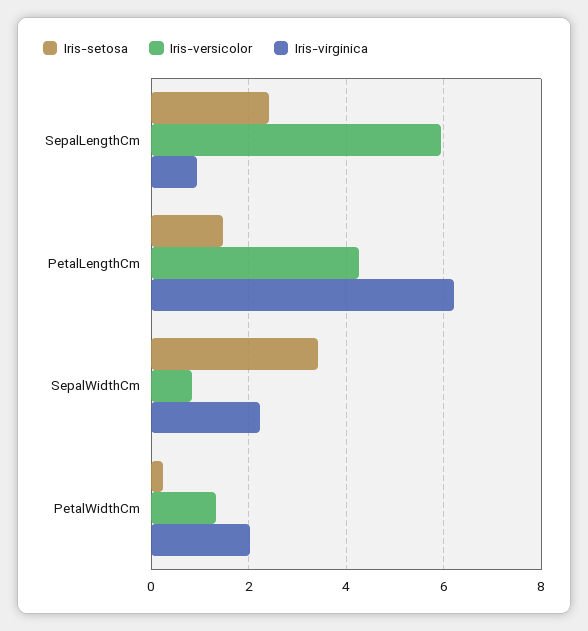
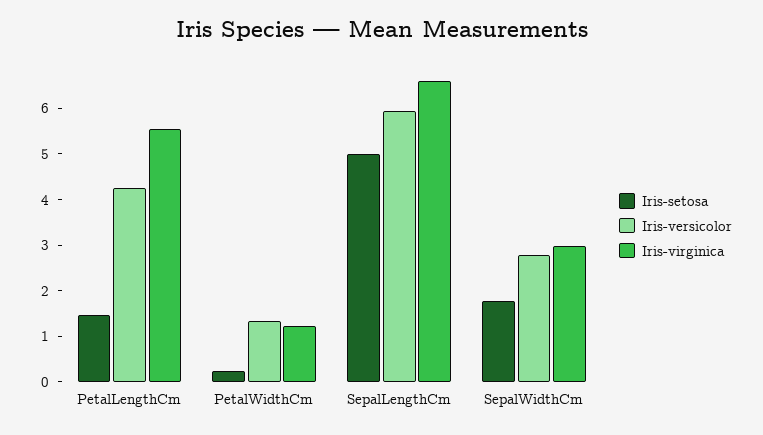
Iris-setosa, SepalLengthCm: 2.4 -> 5
Iris-virginica, SepalLengthCm: 1 -> 6.6
Iris-virginica, PetalLengthCm: 6.2 -> 5.6
Iris-setosa, SepalWidthCm: 3.4 -> 1.8
Iris-versicolor, SepalWidthCm: 0.8 -> 2.8
Iris-virginica, SepalWidthCm: 2.2 -> 3
Iris-virginica, PetalWidthCm: 2 -> 1.2

